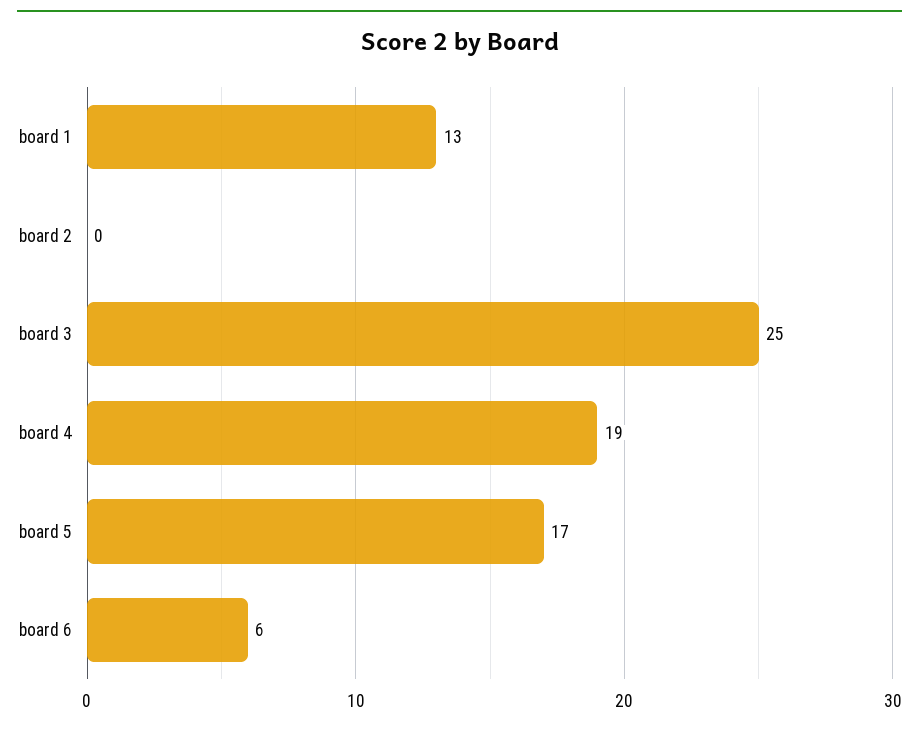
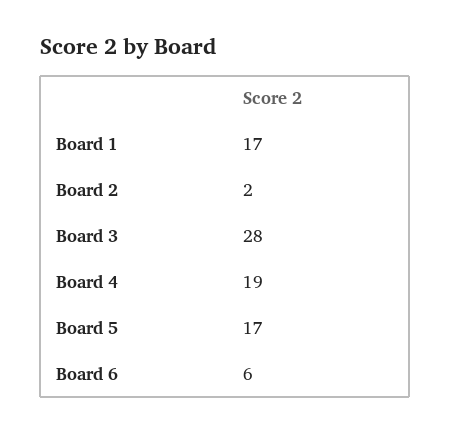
board 1: 13 -> 17
board 2: 0 -> 2
board 3: 25 -> 28

